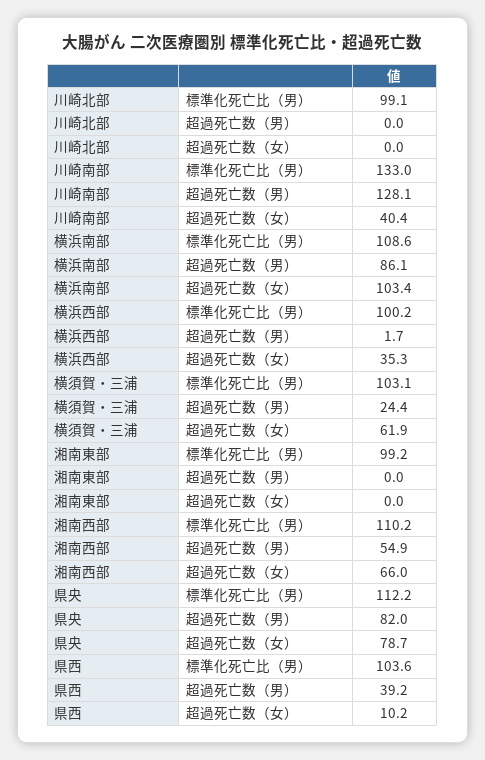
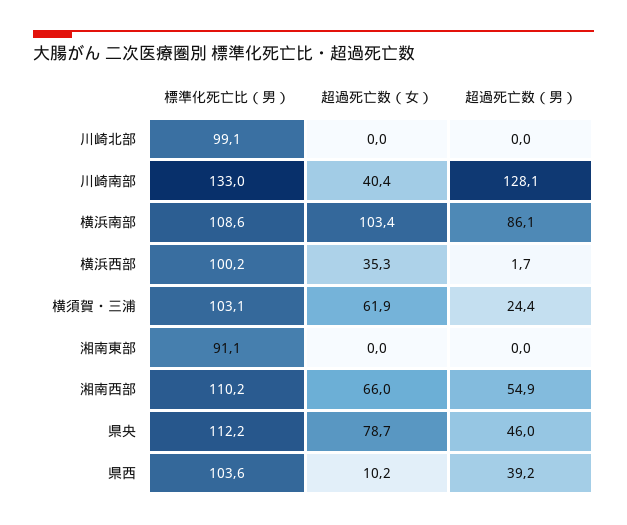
湘南東部, 標準化死亡比（男）: 99.2 -> 91.1
県央, 超過死亡数（男）: 82 -> 46

